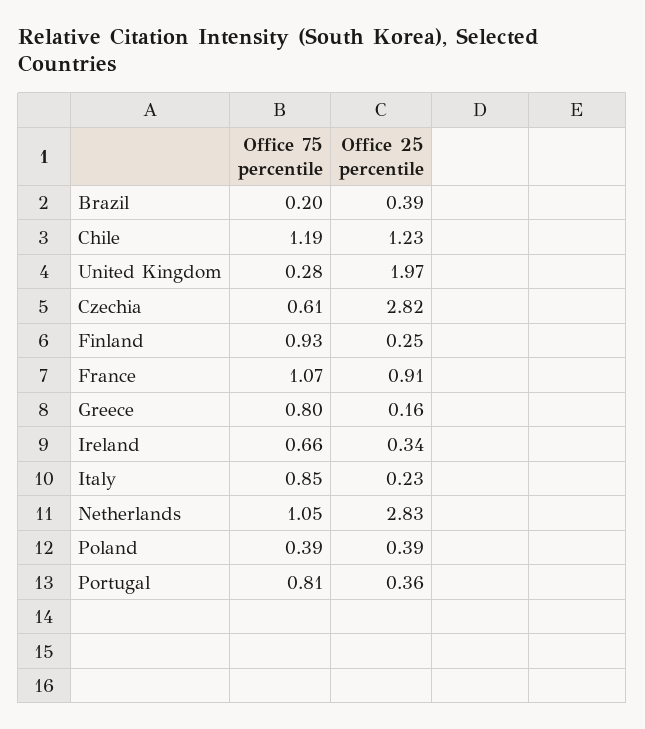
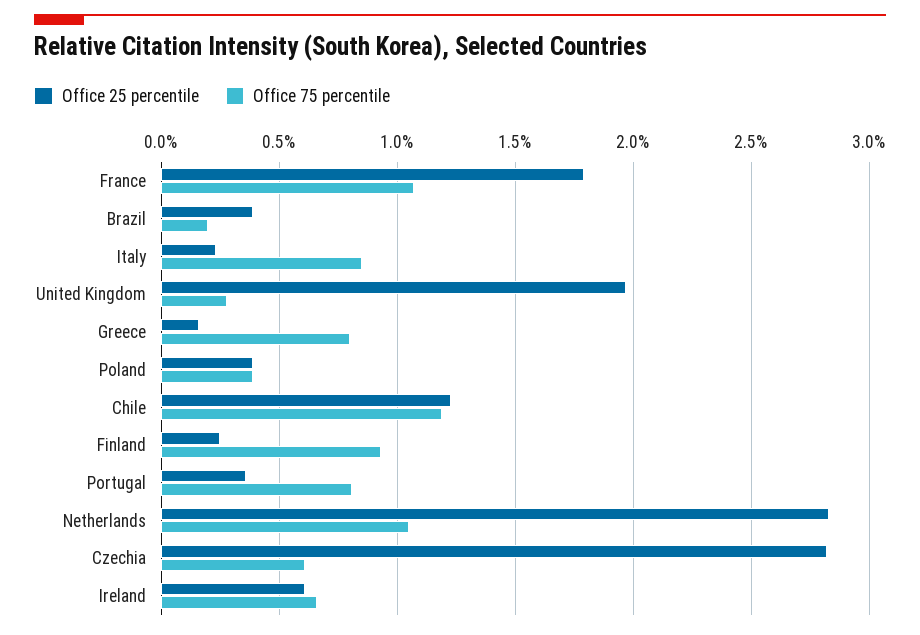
Office 25 percentile, France: 0.91 -> 1.8
Office 25 percentile, Ireland: 0.34 -> 0.6

